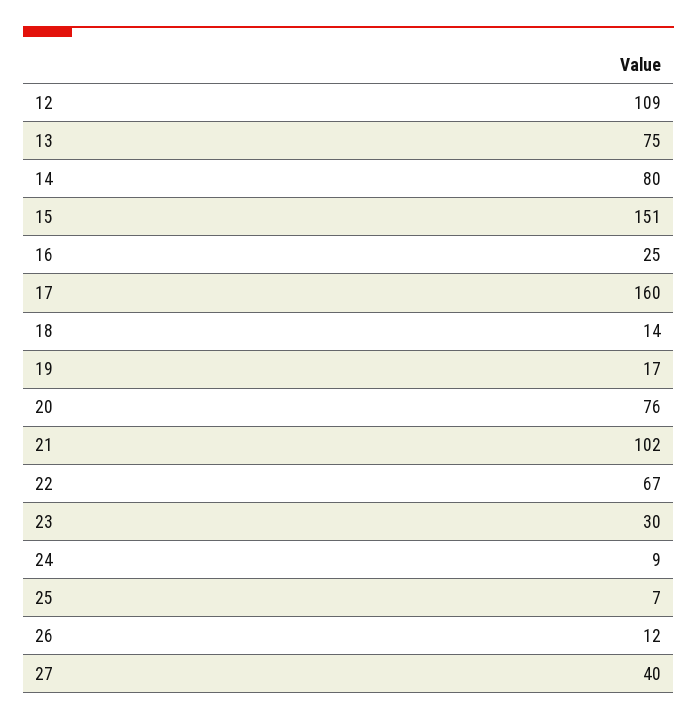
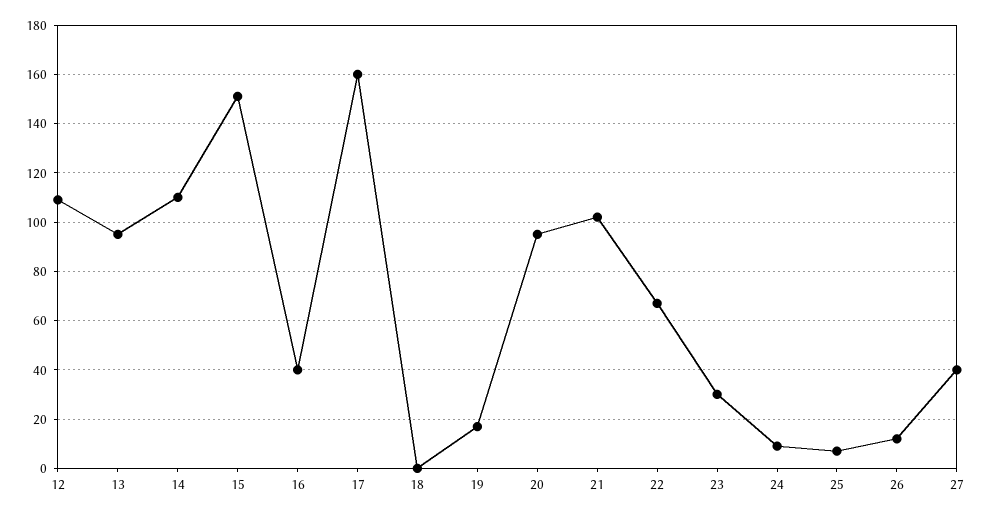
13: 75 -> 95
14: 80 -> 110
16: 25 -> 40
18: 14 -> 0
20: 76 -> 95

